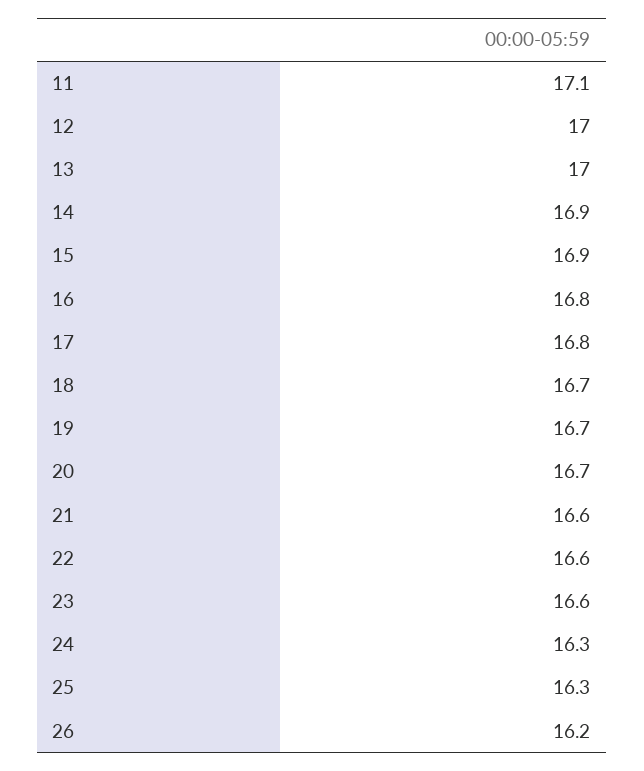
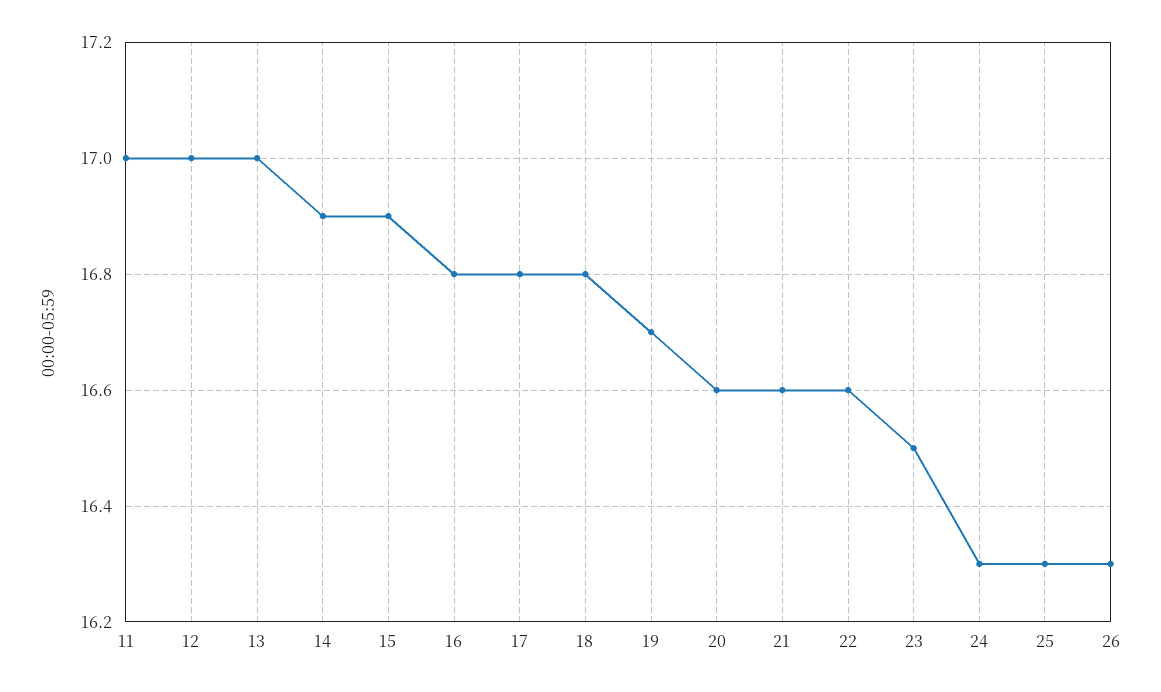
11: 17.1 -> 17
18: 16.7 -> 16.8
20: 16.7 -> 16.6
23: 16.6 -> 16.5
26: 16.2 -> 16.3

